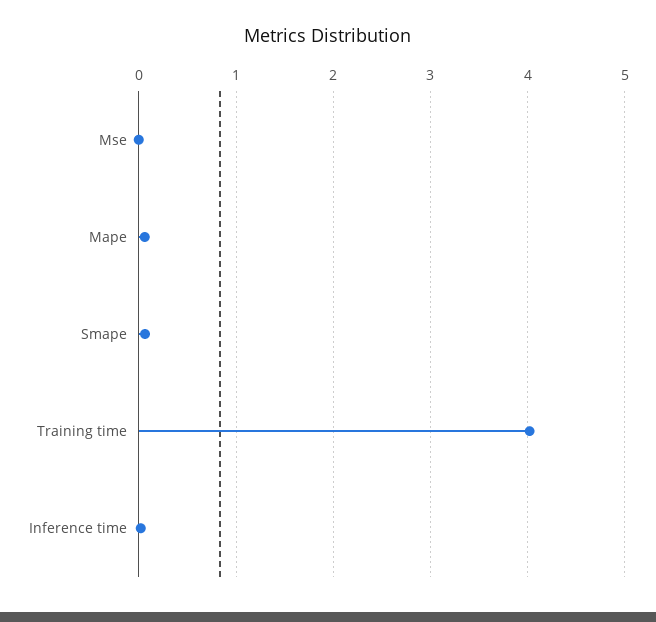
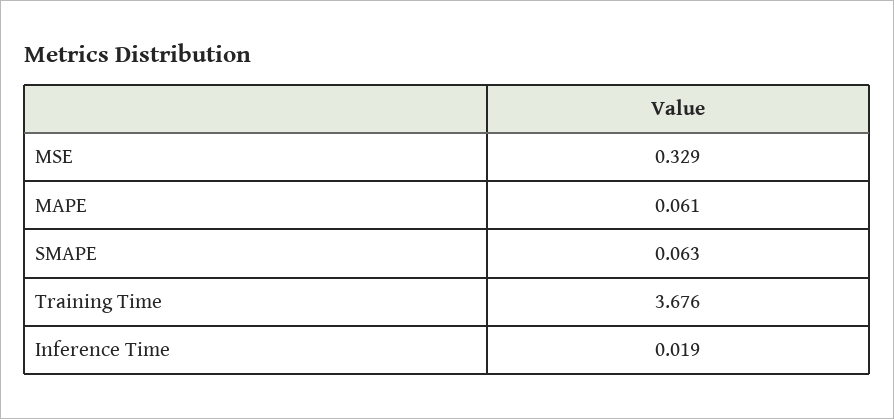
Mse: 0 -> 0.329
Training time: 4 -> 3.676

